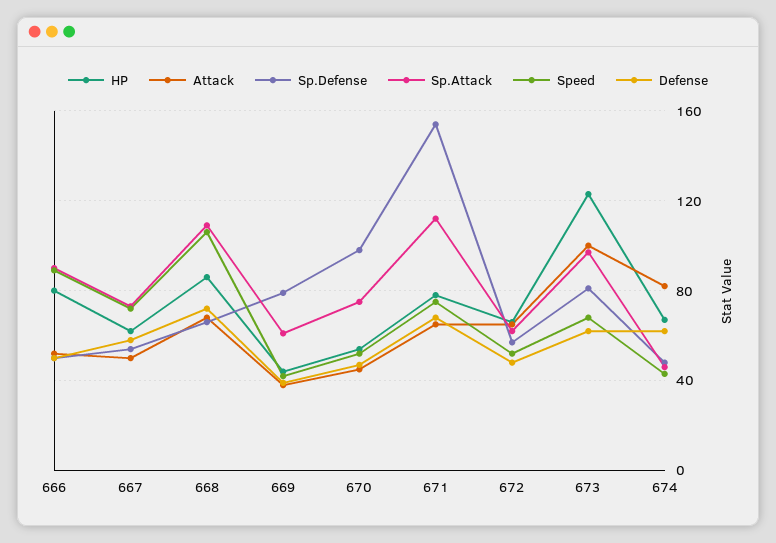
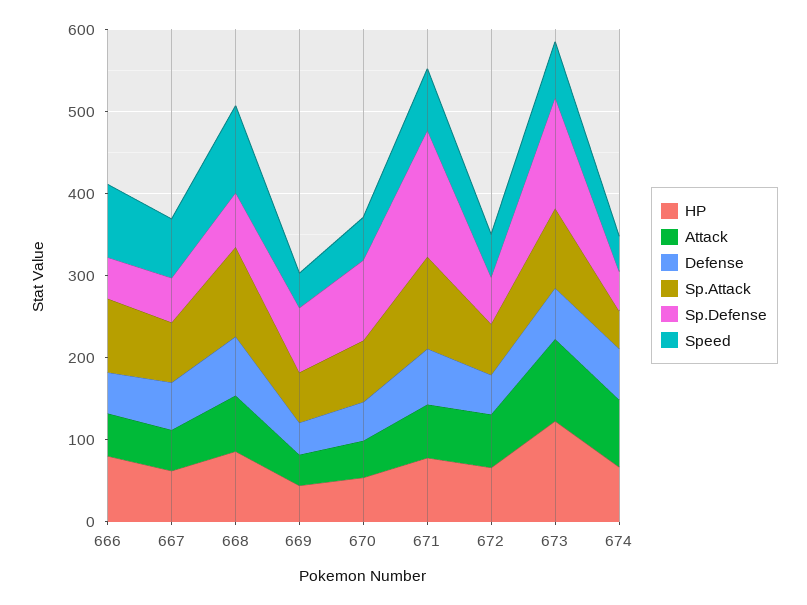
Sp.Defense, 673: 80 -> 140

